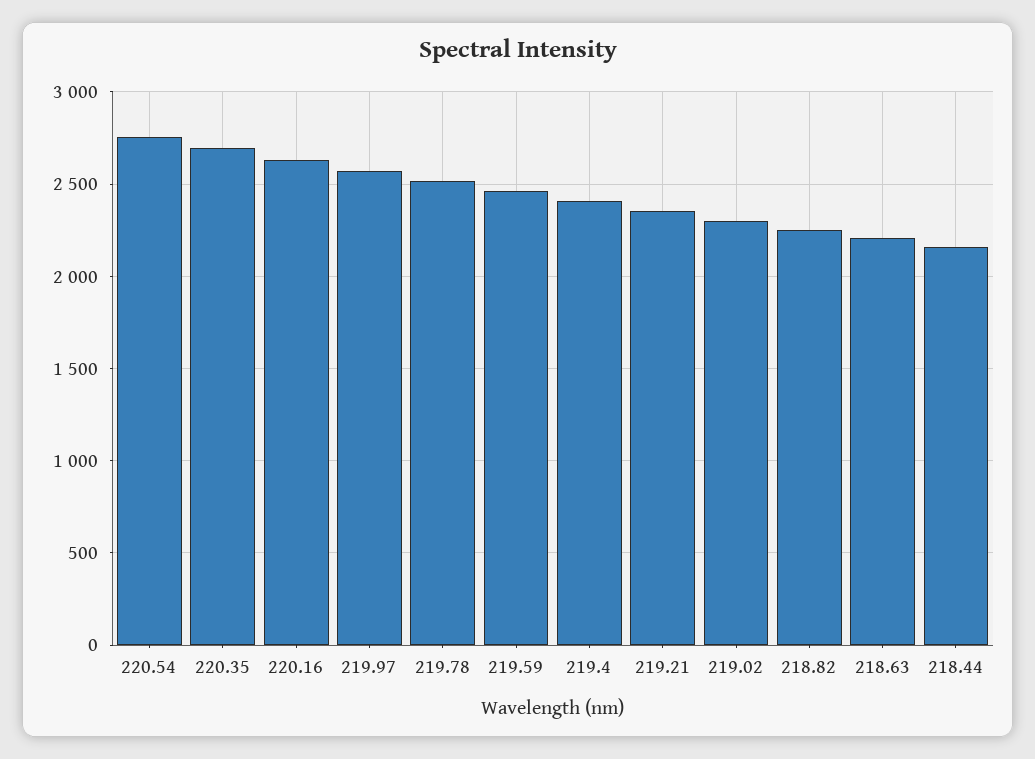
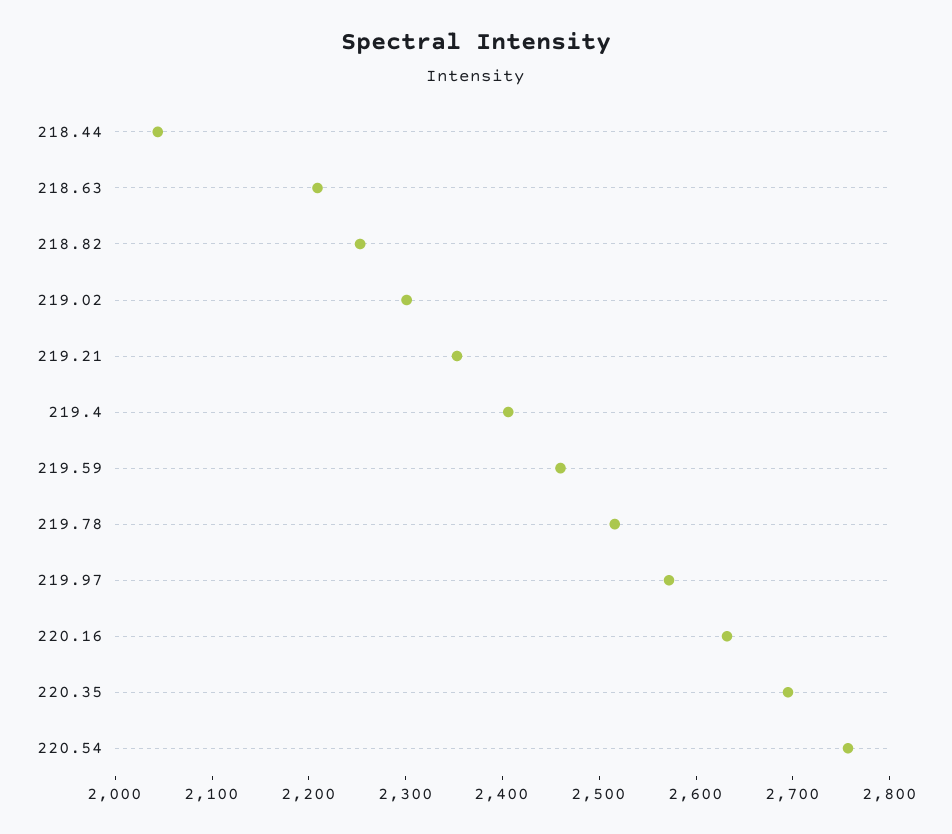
218.44: 2150 -> 2040

